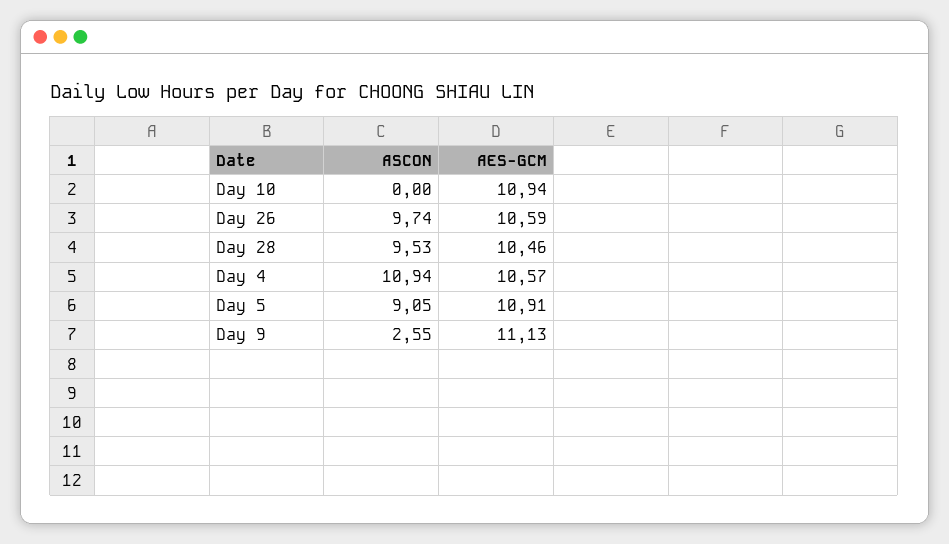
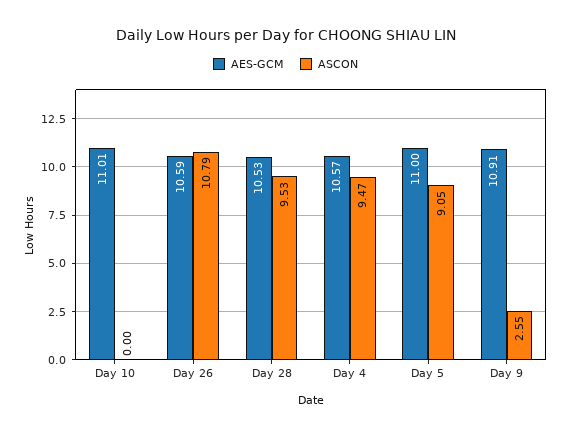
AES-GCM, Day 10: 10.94 -> 11.01
ASCON, Day 26: 9.74 -> 10.79
AES-GCM, Day 28: 10.46 -> 10.53
ASCON, Day 4: 10.94 -> 9.47
AES-GCM, Day 5: 10.91 -> 11
AES-GCM, Day 9: 11.13 -> 10.91

